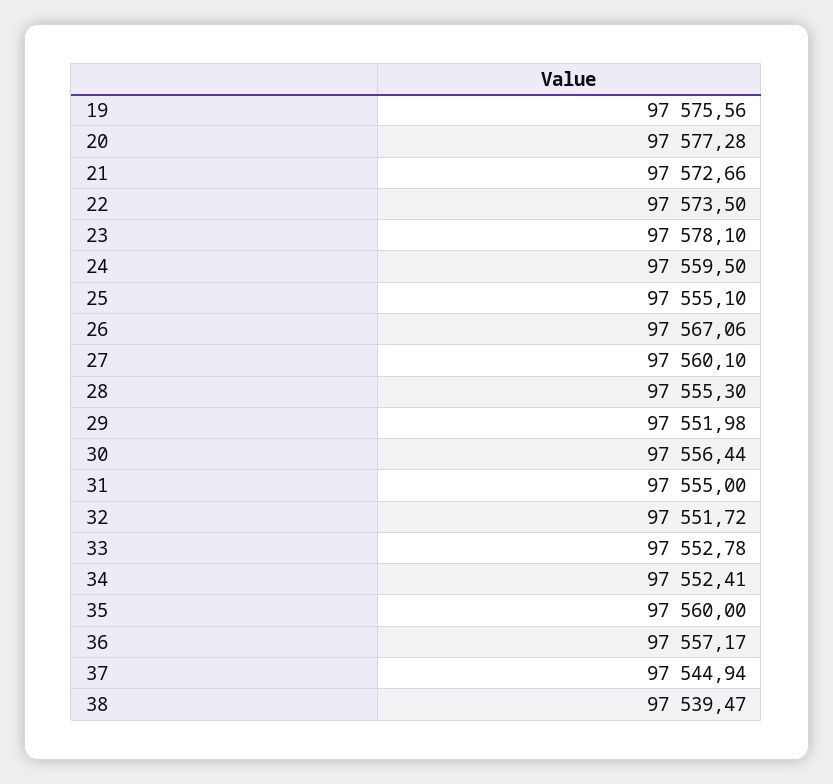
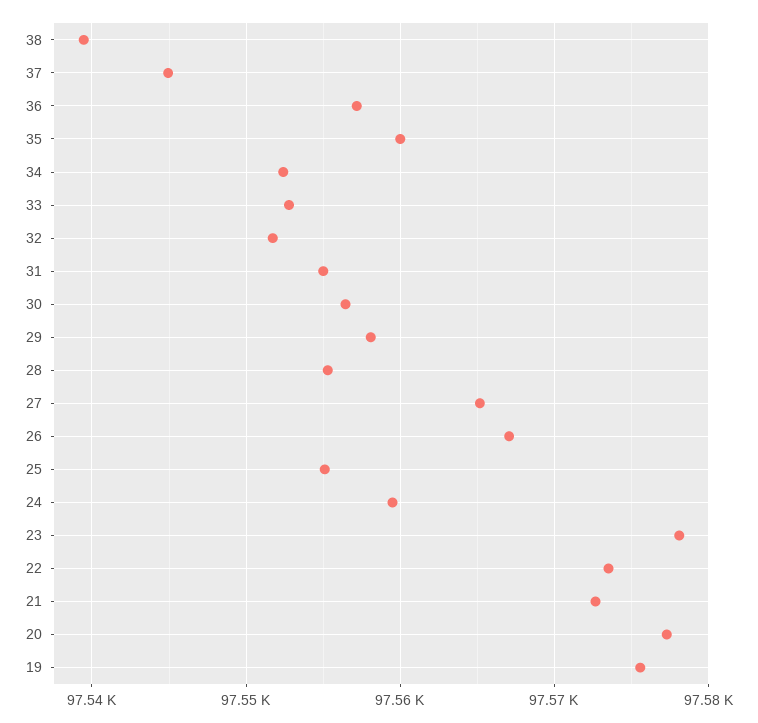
27: 97560.1 -> 97565
29: 97551.98 -> 97558

